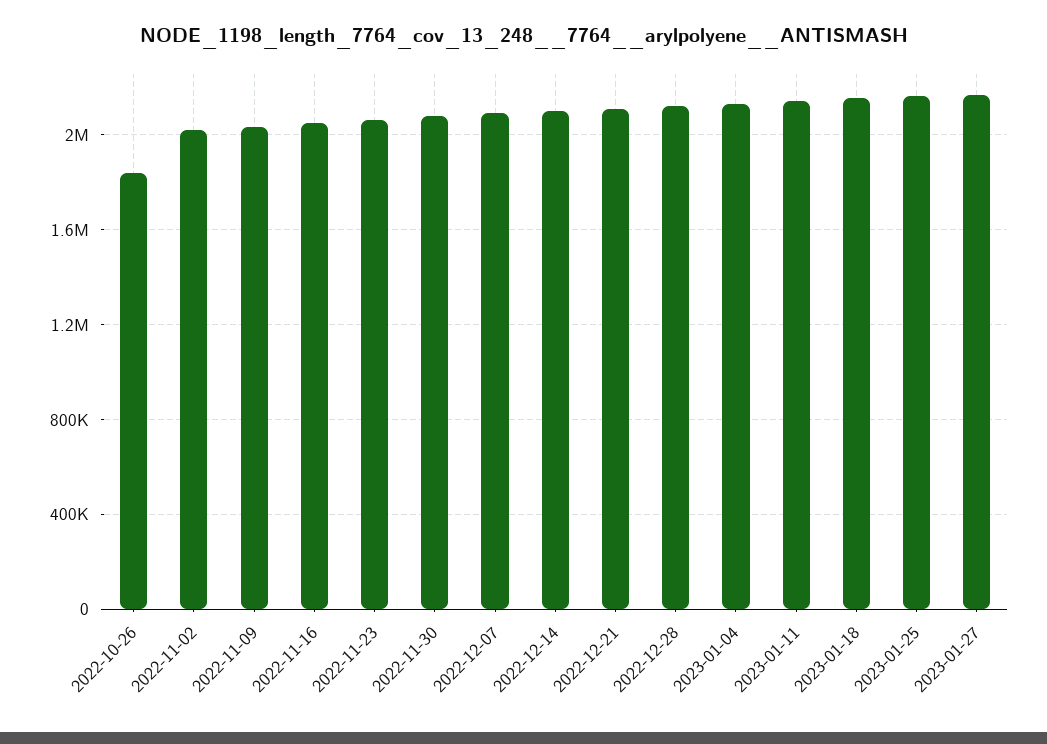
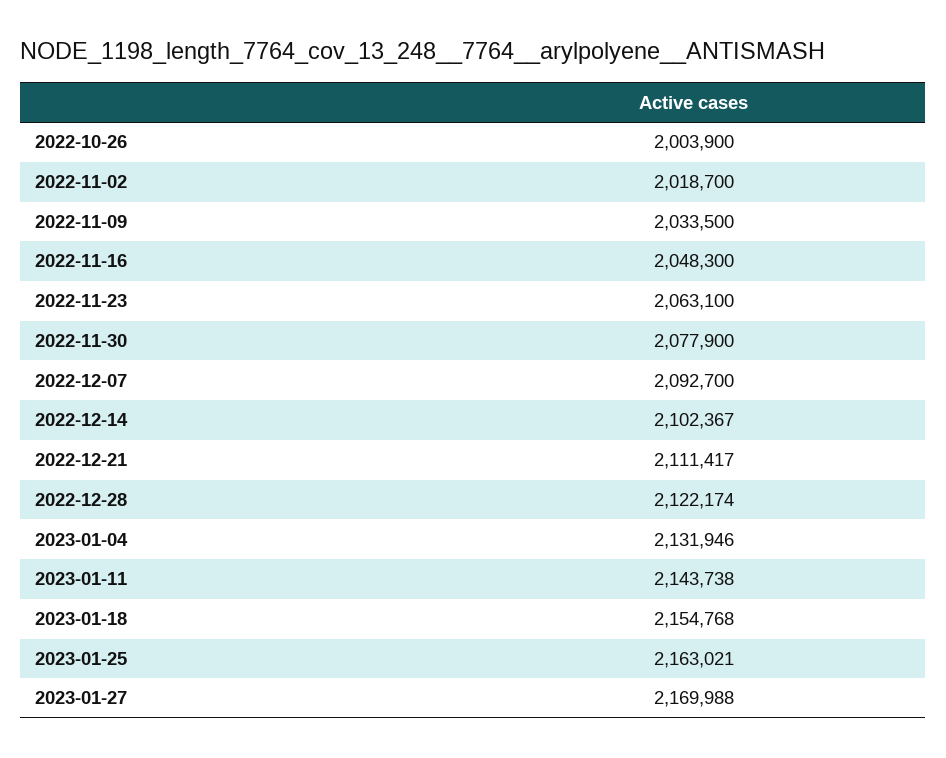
2022-10-26: 1850000 -> 2003900

